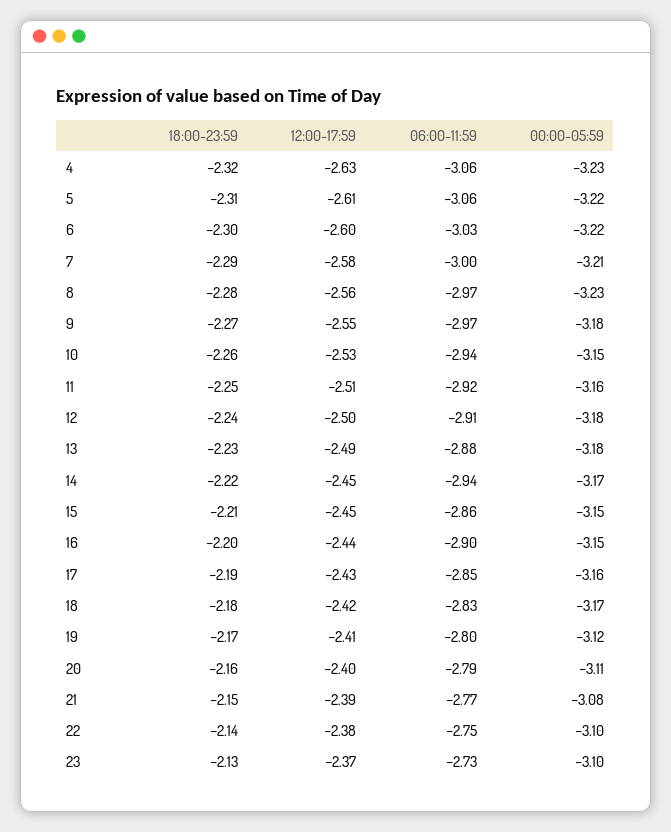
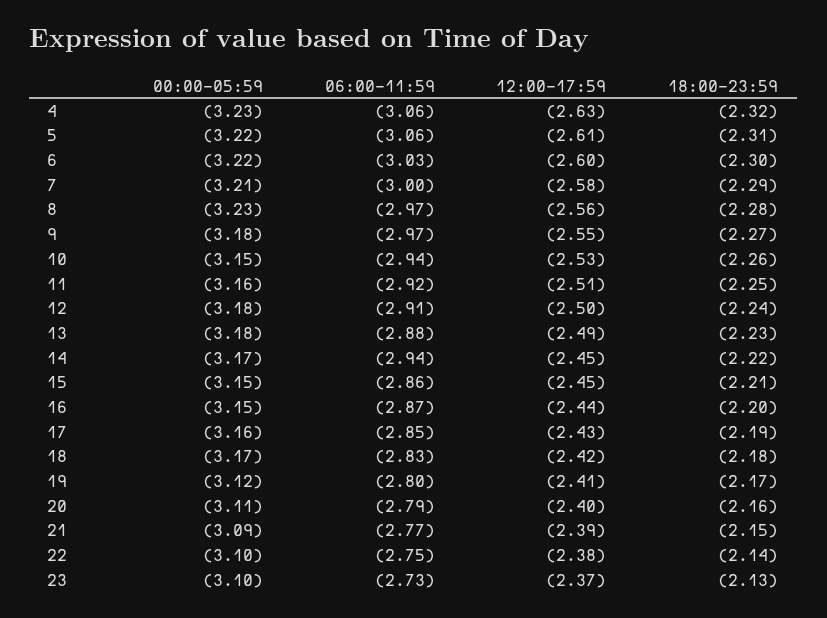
06:00-11:59, 16: -2.9 -> -2.87
00:00-05:59, 21: -3.08 -> -3.09

